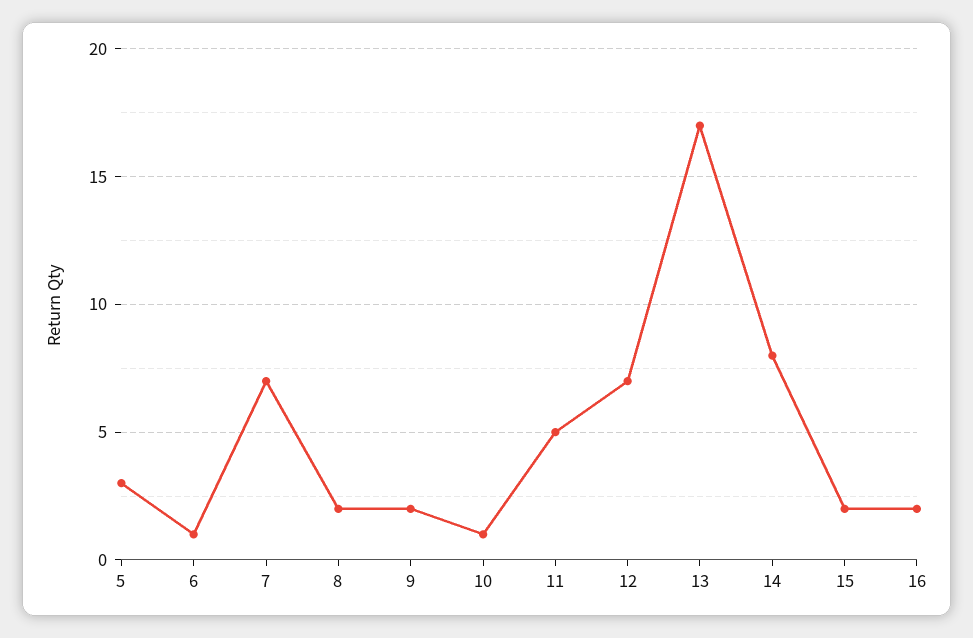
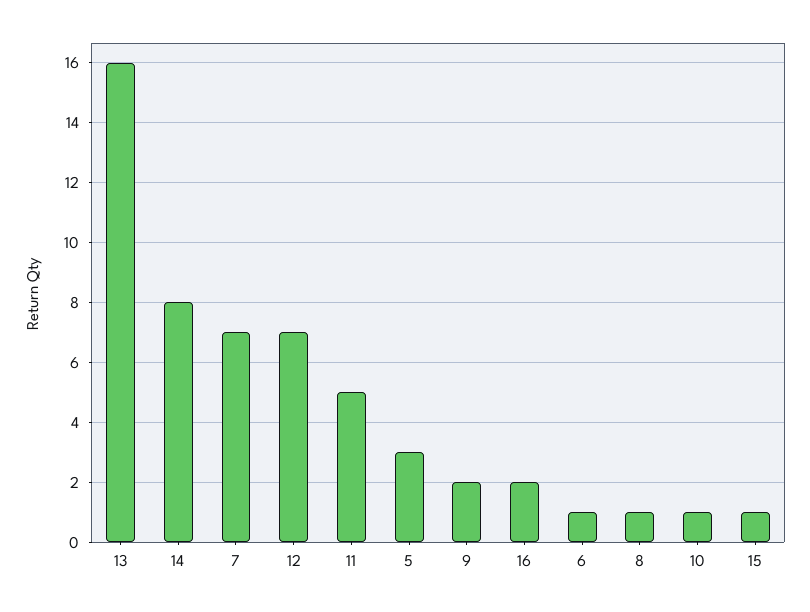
8: 2 -> 1
13: 17 -> 16
15: 2 -> 1

